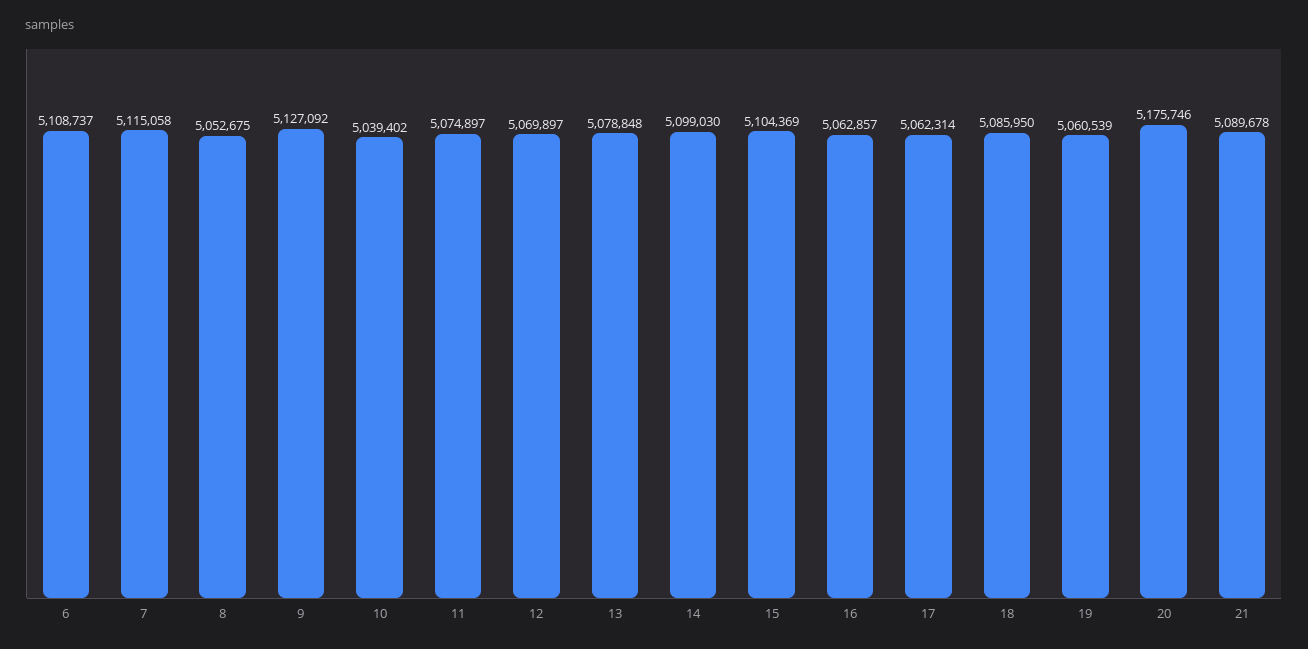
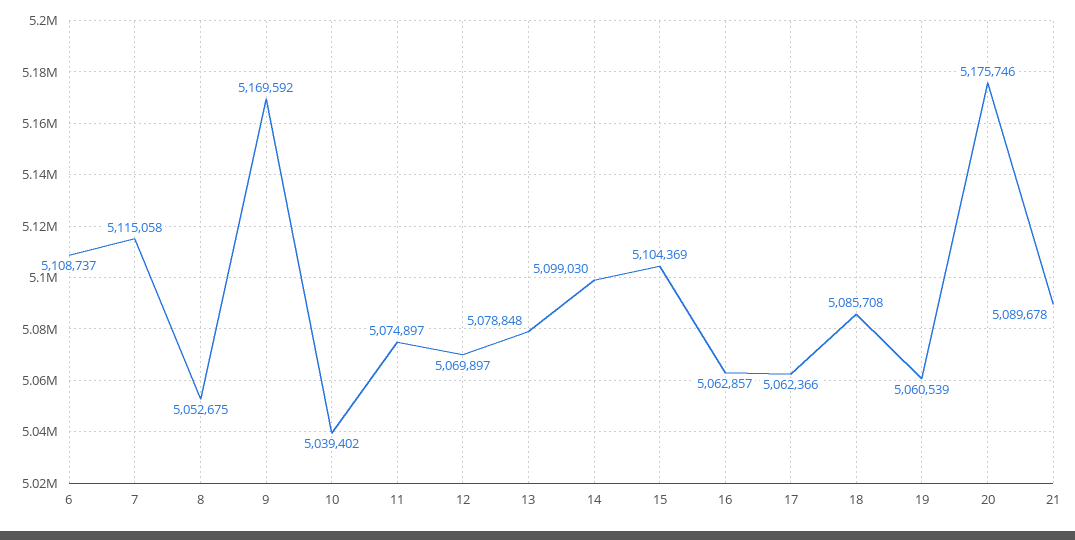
9: 5127092 -> 5169592
17: 5062314 -> 5062366
18: 5085950 -> 5085708

